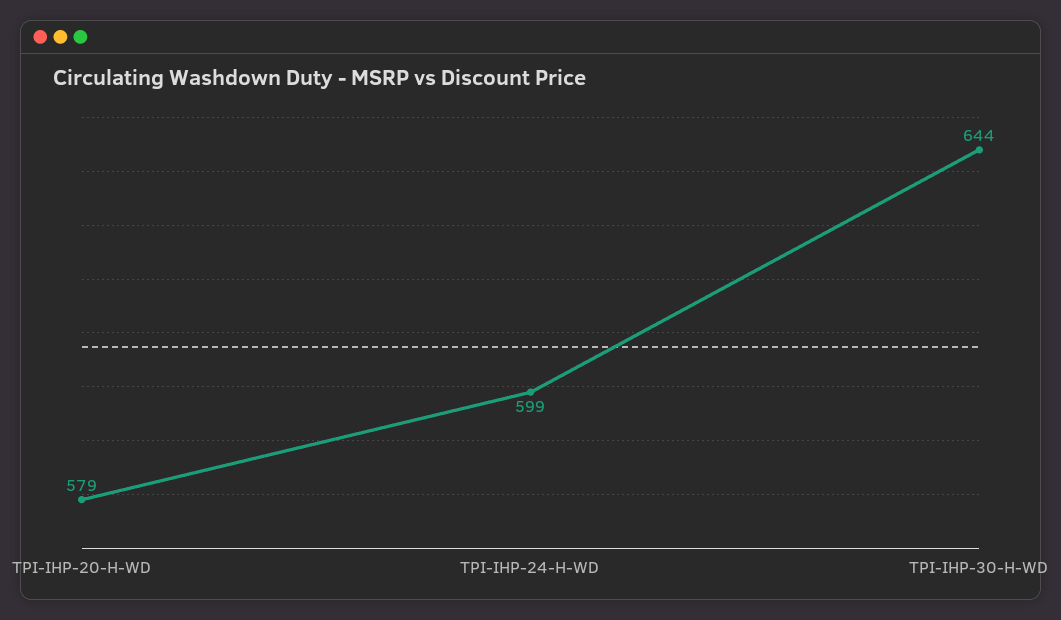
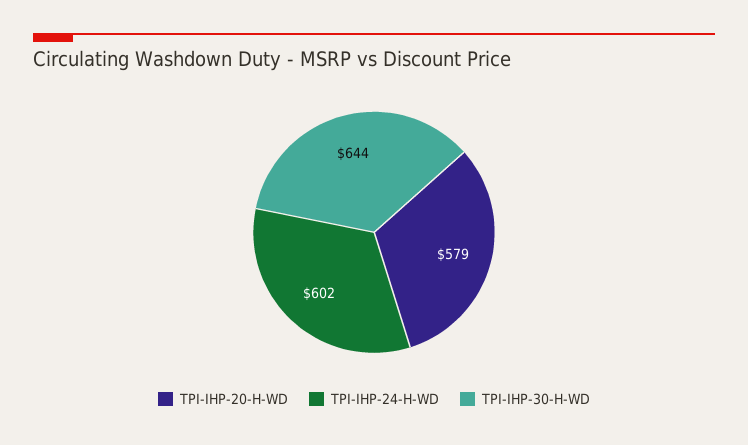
TPI-IHP-24-H-WD: 599 -> 602

